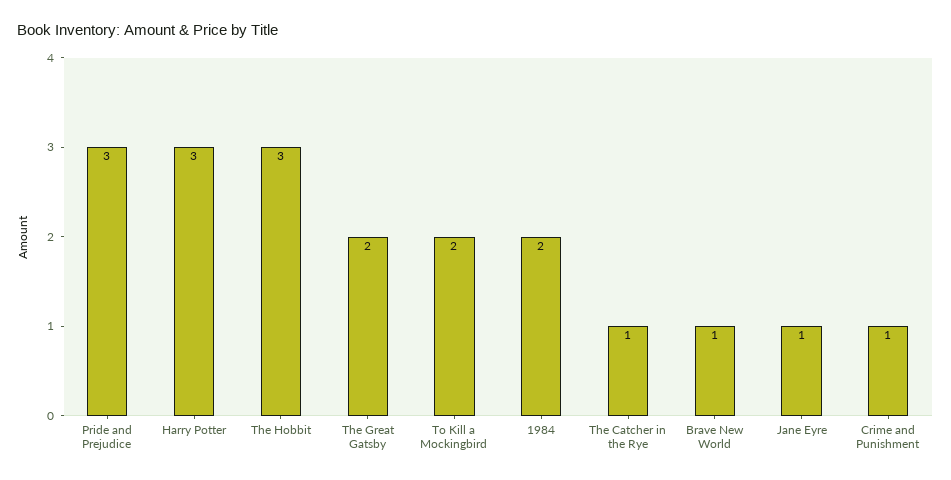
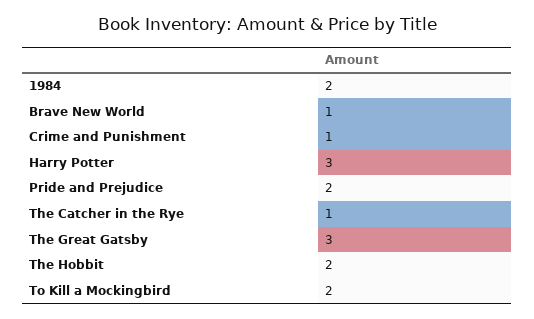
Pride and Prejudice: 3 -> 2
The Hobbit: 3 -> 2
The Great Gatsby: 2 -> 3
Jane Eyre: 1 -> none

